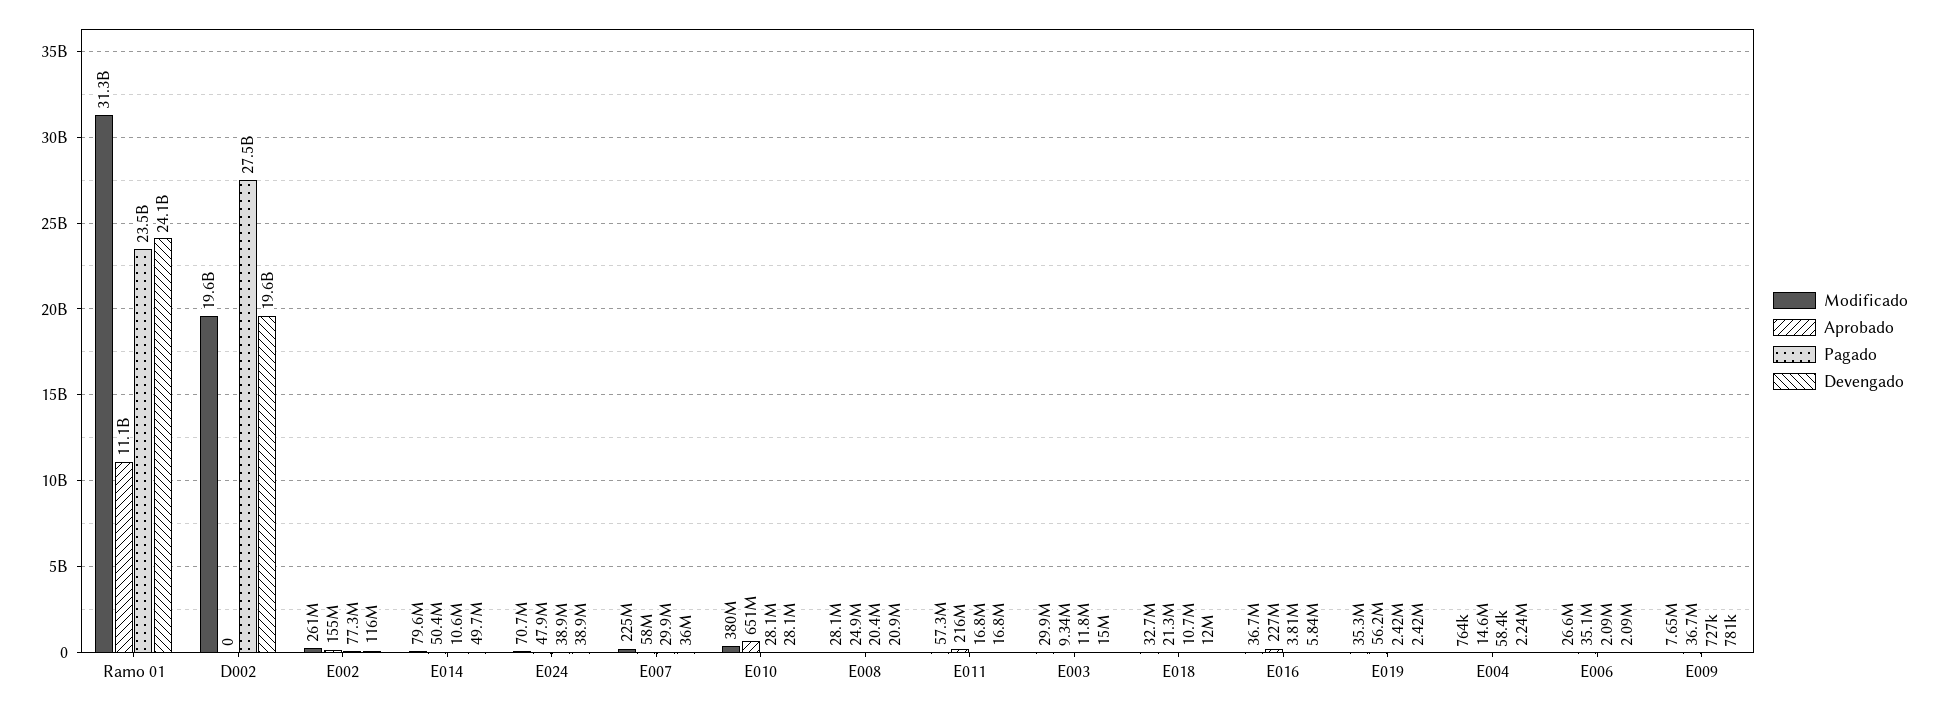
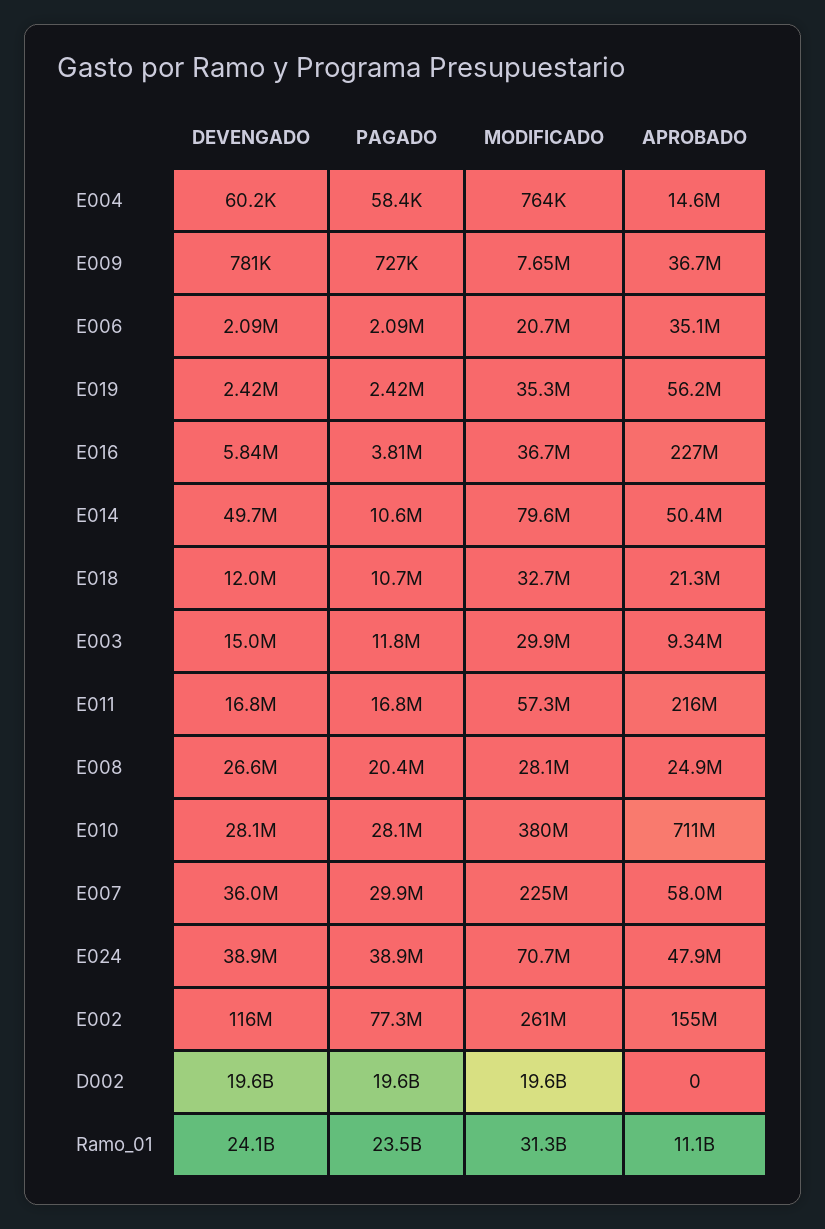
Pagado, D002: 27500000000 -> 19600000000
Aprobado, E010: 651000000 -> 711000000
Devengado, E008: 20900000 -> 26600000
Devengado, E004: 2240000 -> 60200
Modificado, E006: 26600000 -> 20700000

